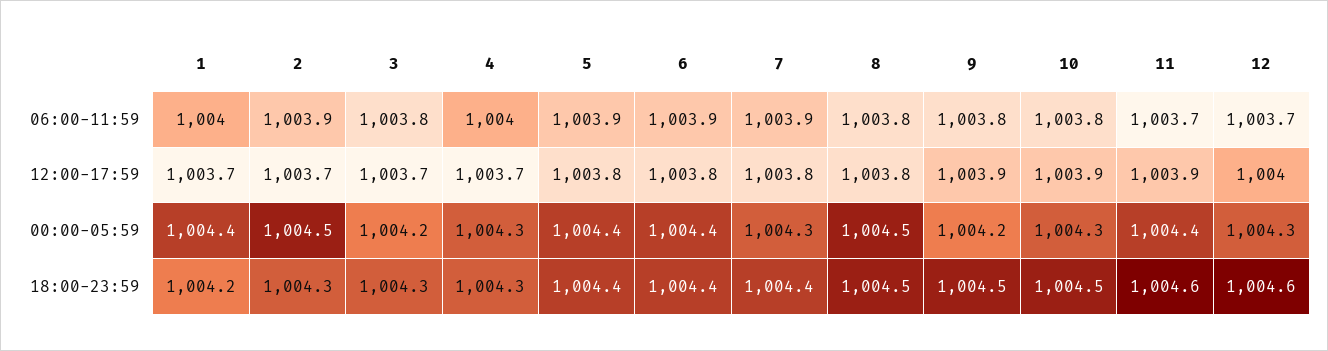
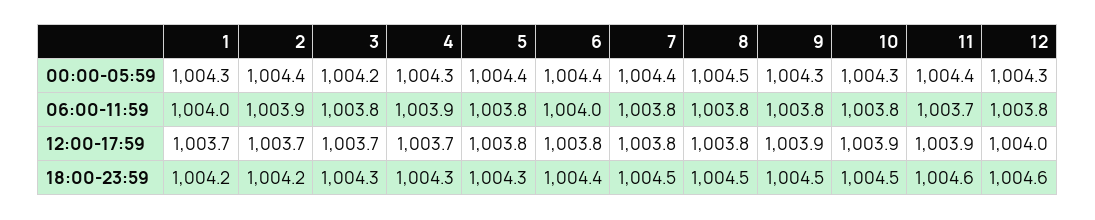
4, 06:00-11:59: 1004 -> 1003.9
5, 06:00-11:59: 1003.9 -> 1003.8
6, 06:00-11:59: 1003.9 -> 1004
7, 06:00-11:59: 1003.9 -> 1003.8
12, 06:00-11:59: 1003.7 -> 1003.8
1, 00:00-05:59: 1004.4 -> 1004.3
2, 00:00-05:59: 1004.5 -> 1004.4
7, 00:00-05:59: 1004.3 -> 1004.4
9, 00:00-05:59: 1004.2 -> 1004.3
2, 18:00-23:59: 1004.3 -> 1004.2
5, 18:00-23:59: 1004.4 -> 1004.3
7, 18:00-23:59: 1004.4 -> 1004.5

